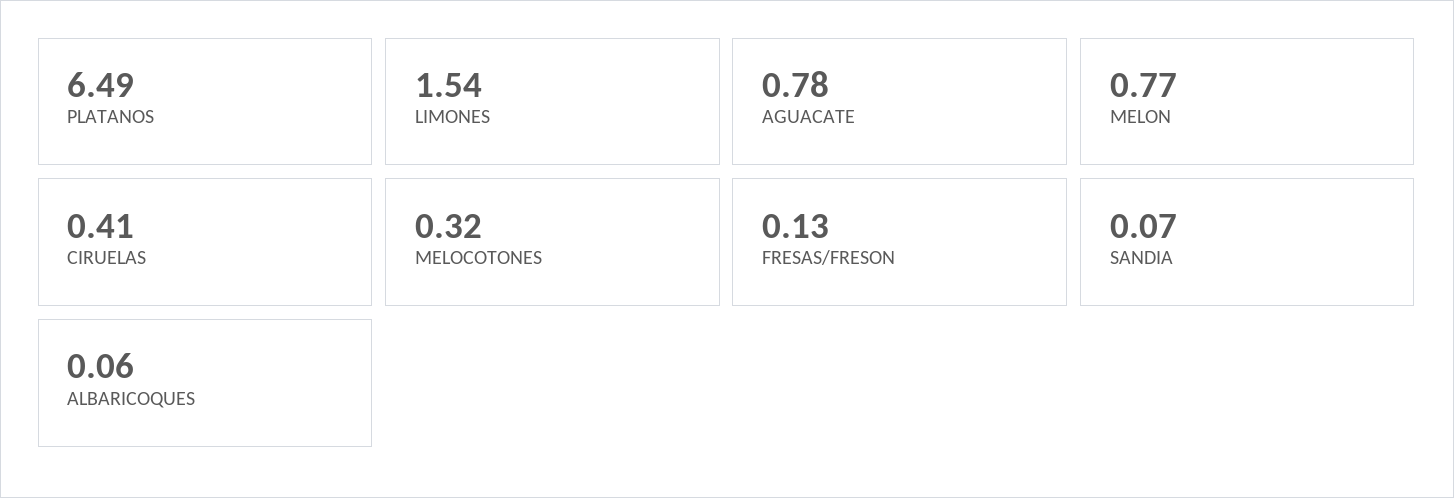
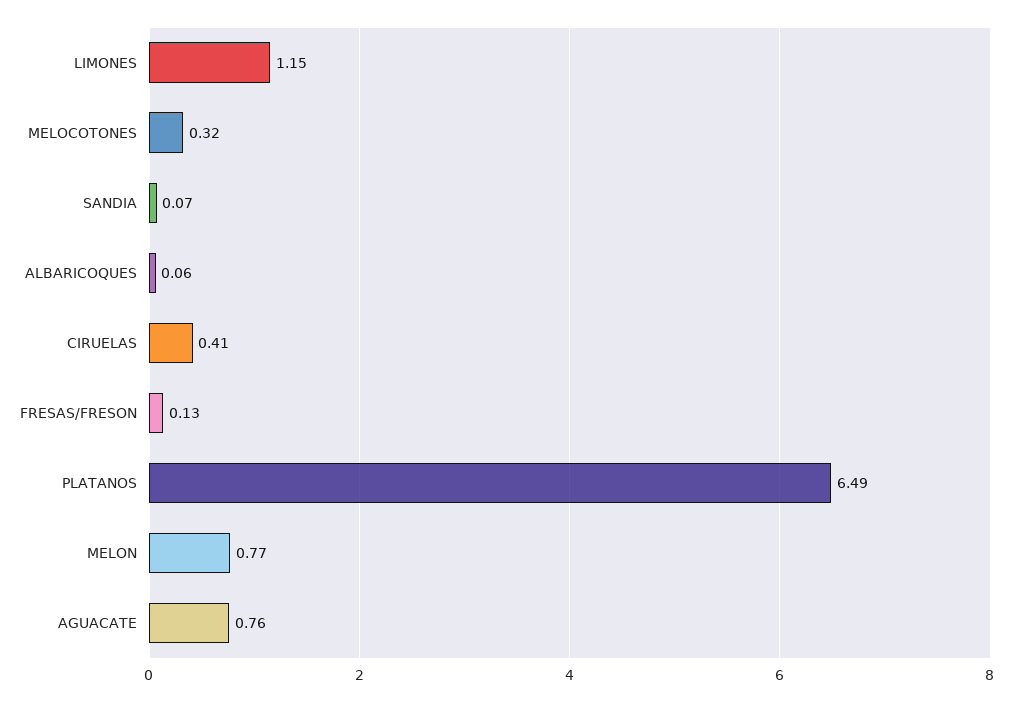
LIMONES: 1.54 -> 1.15
AGUACATE: 0.78 -> 0.76

